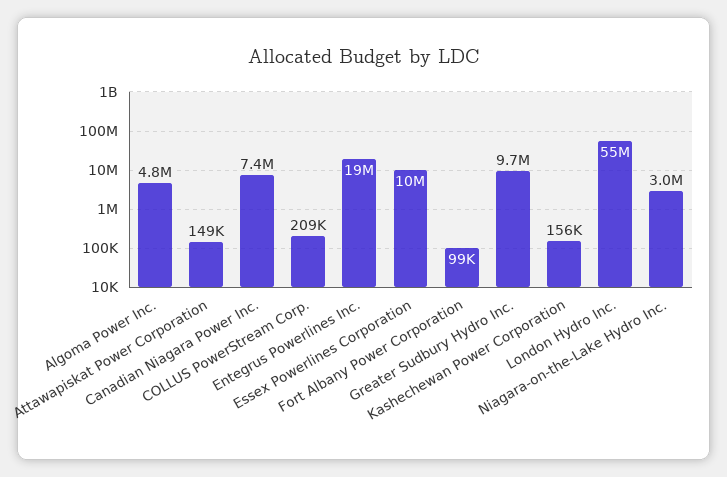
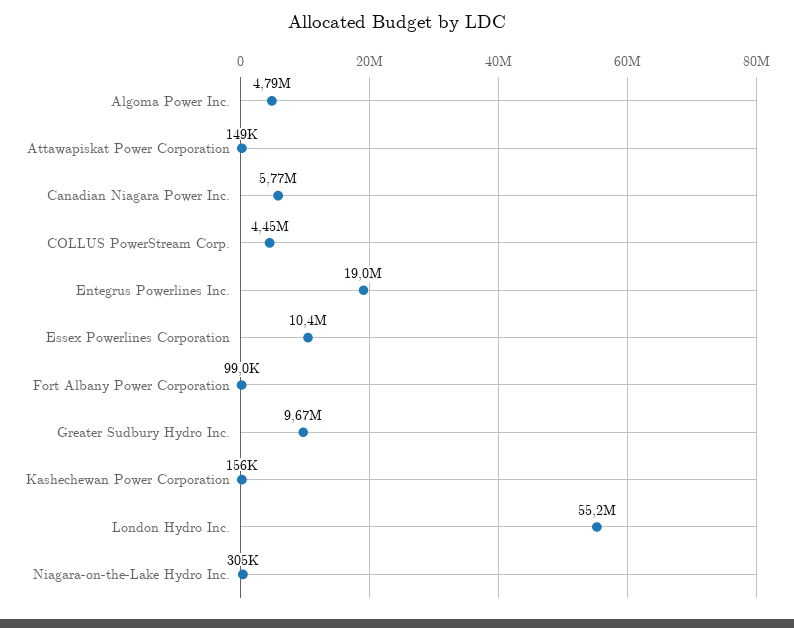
Canadian Niagara Power Inc.: 7400000 -> 5770000
COLLUS PowerStream Corp.: 209000 -> 4450000
Niagara-on-the-Lake Hydro Inc.: 3000000 -> 305000

